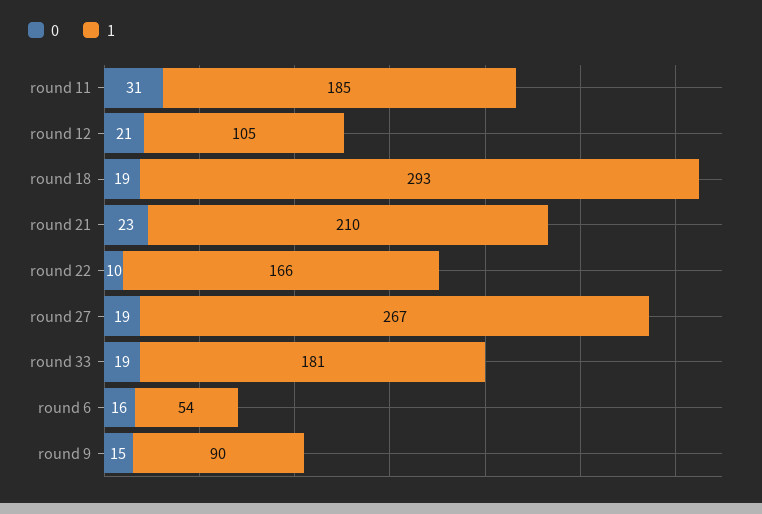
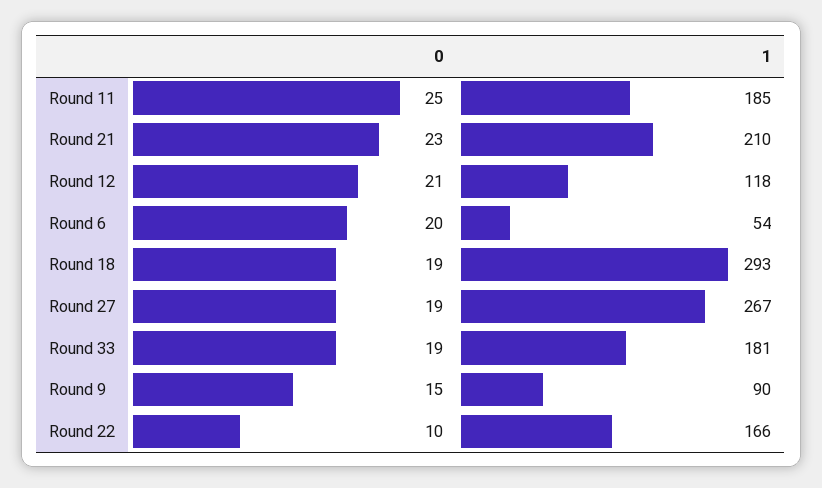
0, round 11: 31 -> 25
1, round 12: 105 -> 118
0, round 6: 16 -> 20

